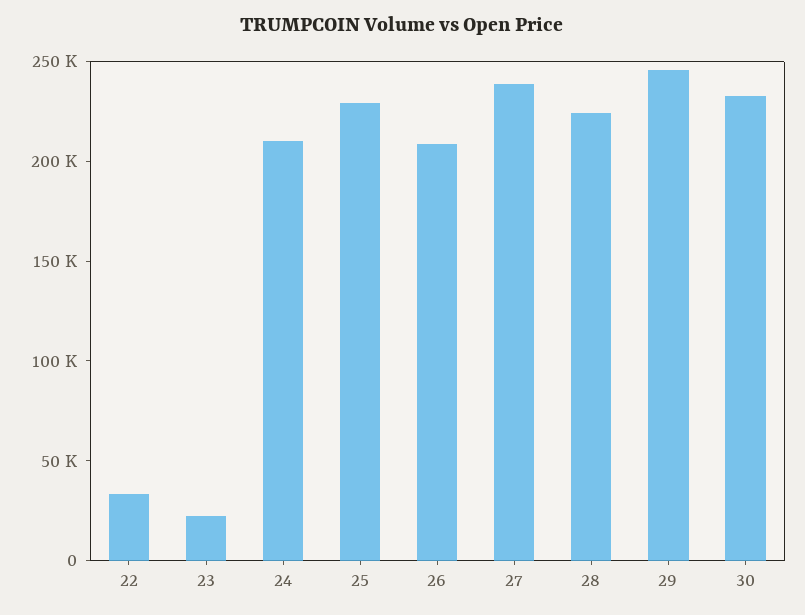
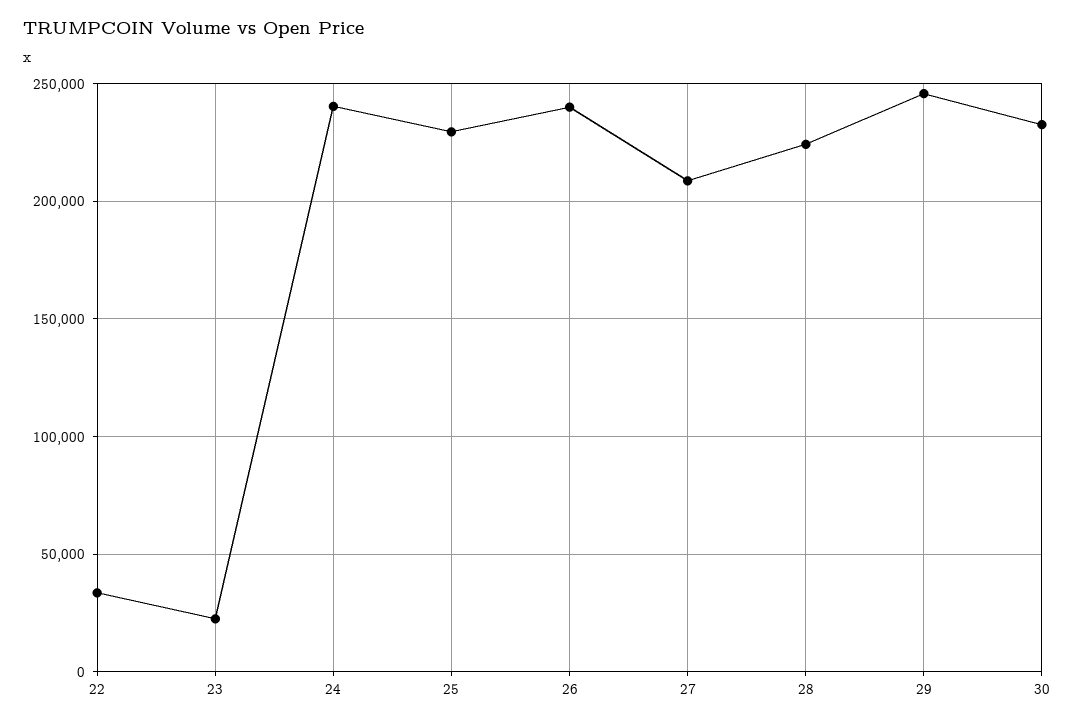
24: 210000 -> 240000
26: 210000 -> 240000
27: 240000 -> 210000

